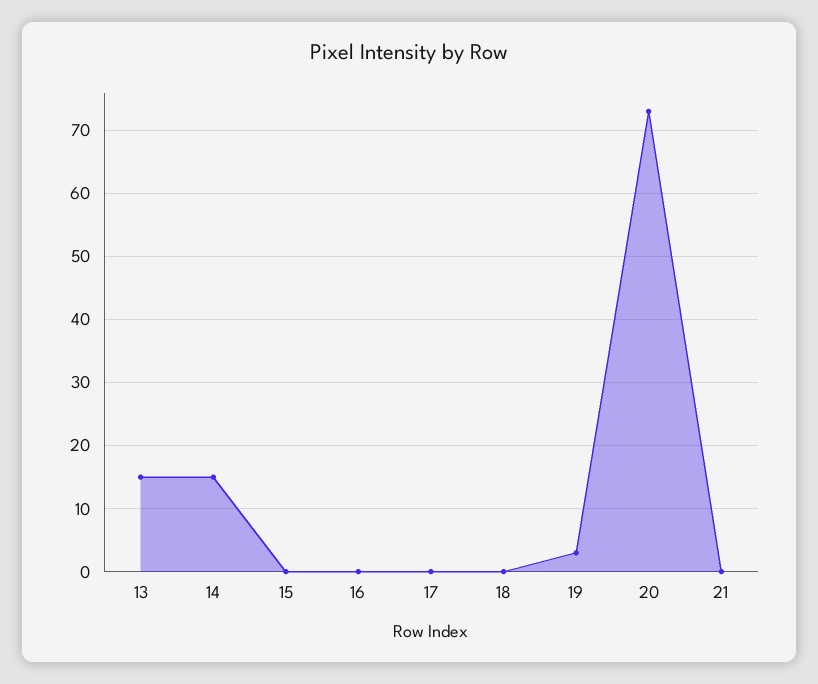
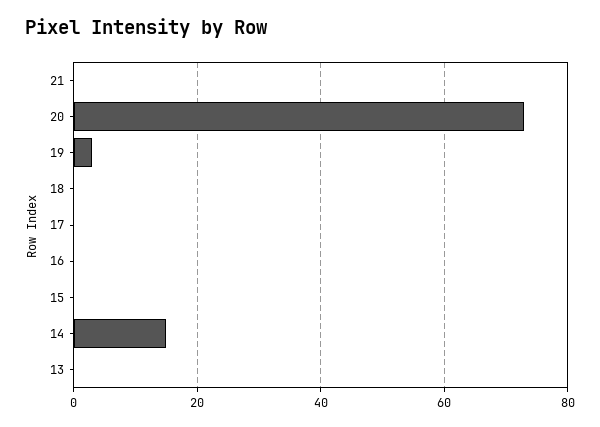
13: 15 -> 0

